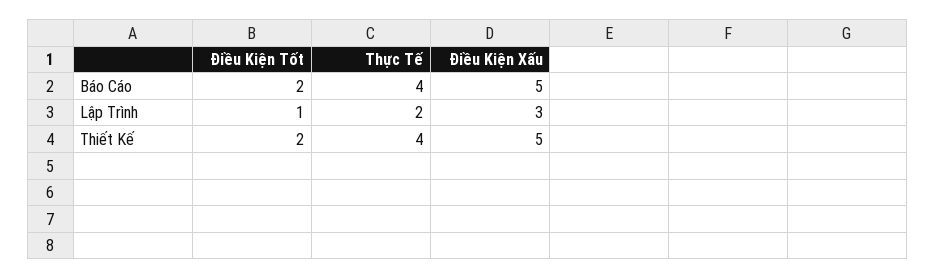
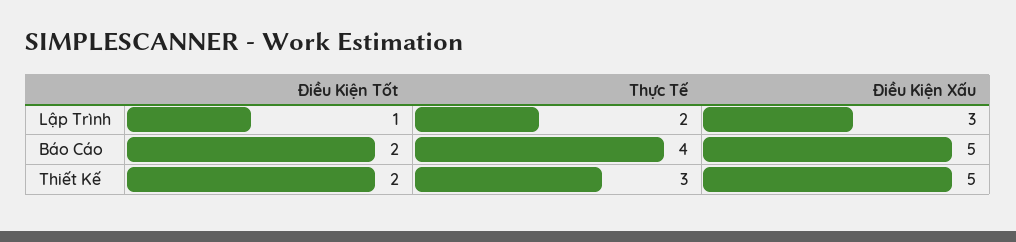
Thực Tế, Thiết Kế: 4 -> 3

